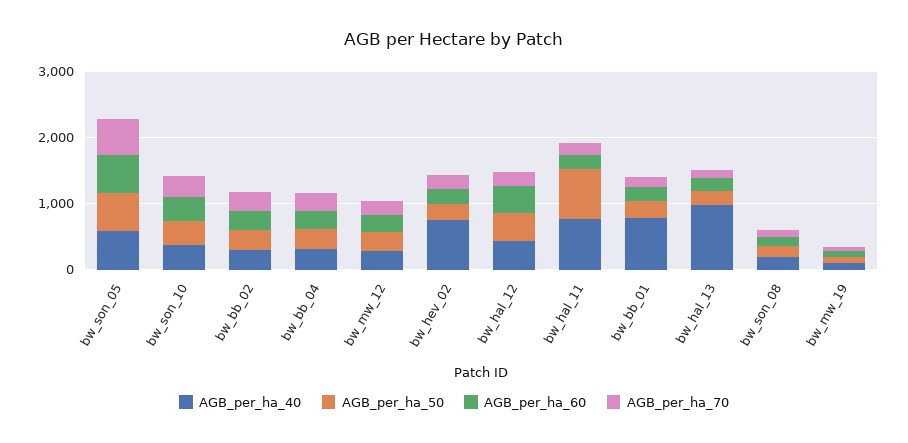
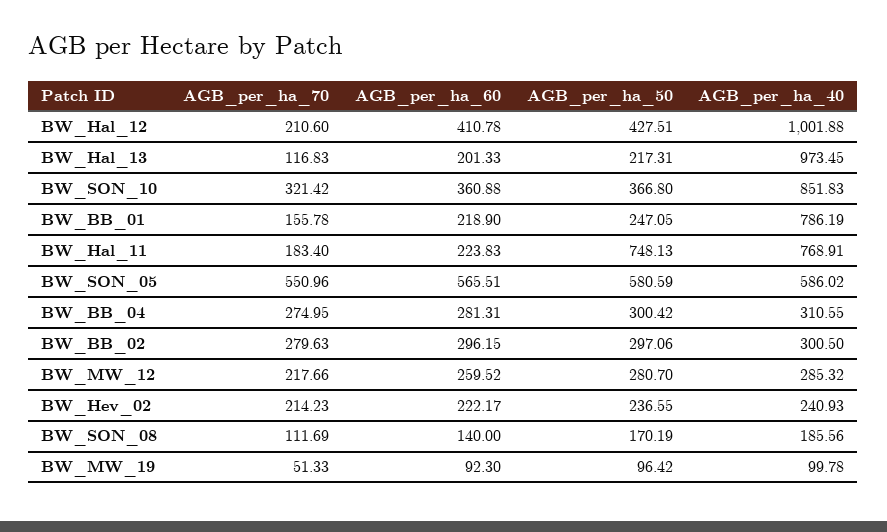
AGB_per_ha_40, bw_son_10: 400 -> 851.83
AGB_per_ha_40, bw_hev_02: 800 -> 240.93
AGB_per_ha_40, bw_hal_12: 400 -> 1001.88

